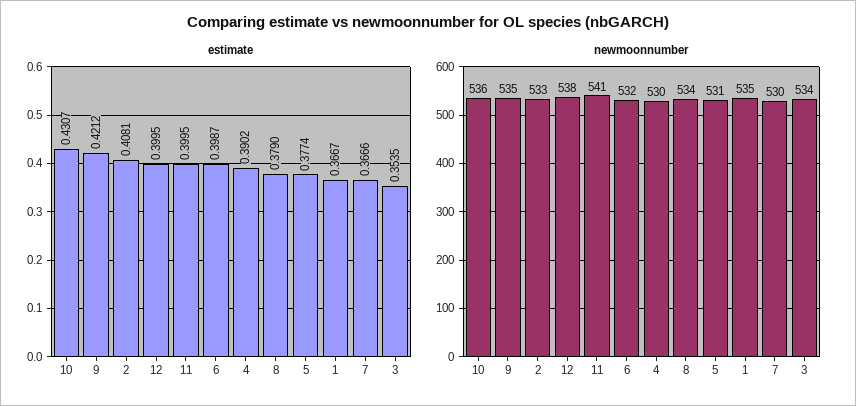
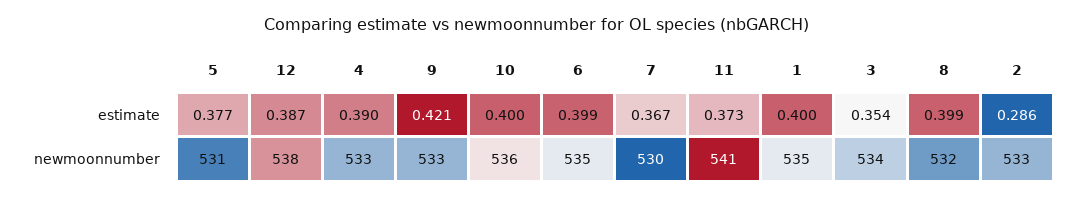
estimate, 10: 0.4307 -> 0.4
estimate, 2: 0.4081 -> 0.286
estimate, 12: 0.3995 -> 0.387
estimate, 11: 0.3995 -> 0.373
estimate, 8: 0.379 -> 0.399
estimate, 1: 0.3667 -> 0.4
newmoonnumber, 9: 535 -> 533
newmoonnumber, 6: 532 -> 535
newmoonnumber, 4: 530 -> 533
newmoonnumber, 8: 534 -> 532

